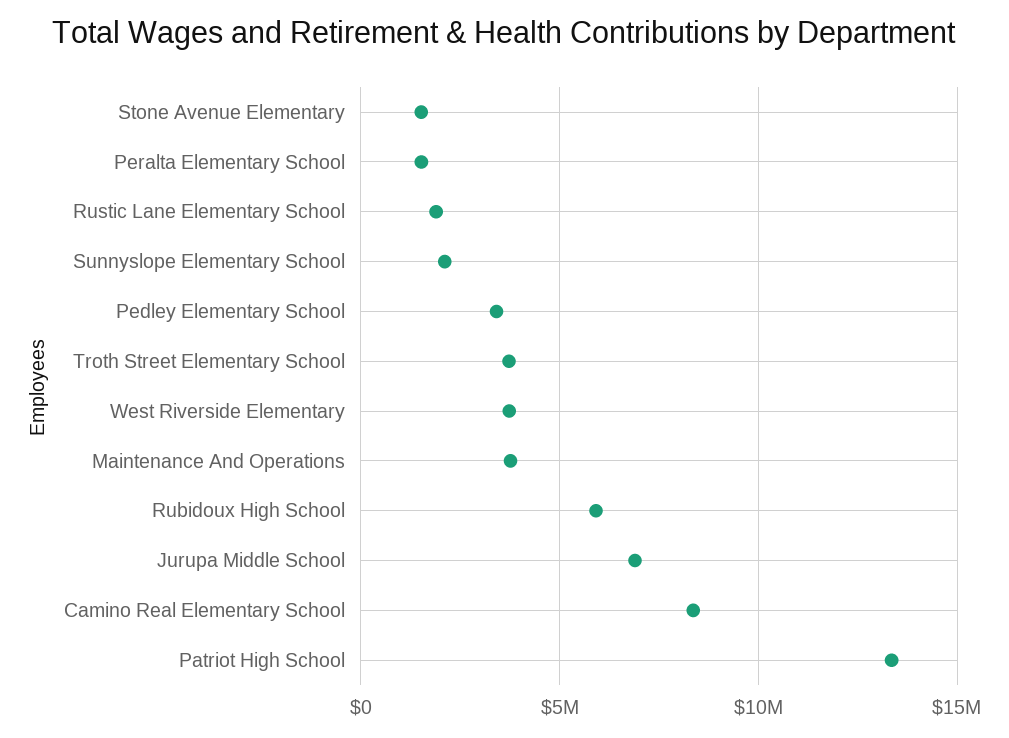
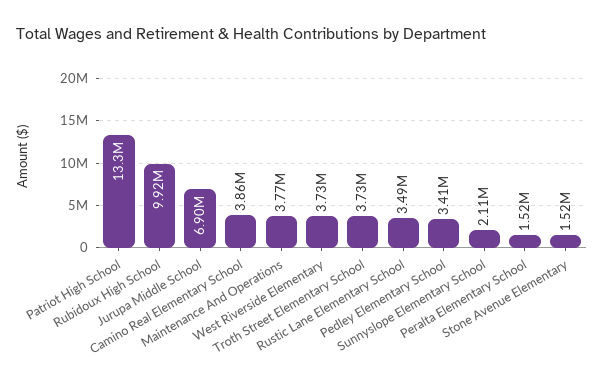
Rustic Lane Elementary School: 2000000 -> 3490000
Rubidoux High School: 6000000 -> 9920000
Camino Real Elementary School: 8500000 -> 3860000

